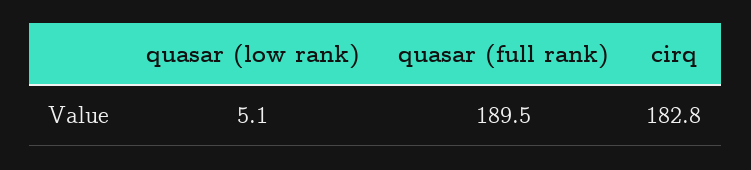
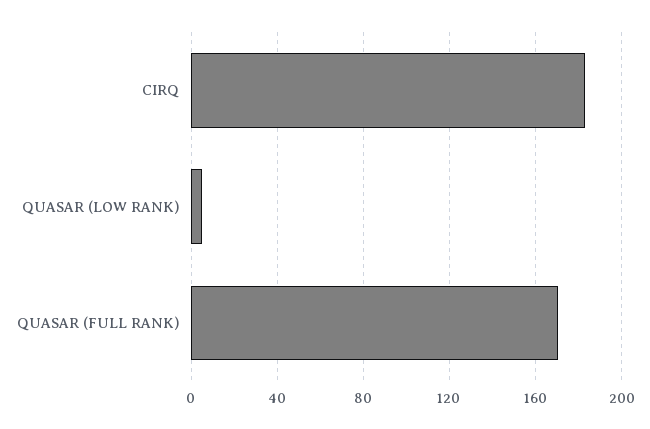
quasar (full rank): 189.5 -> 170

